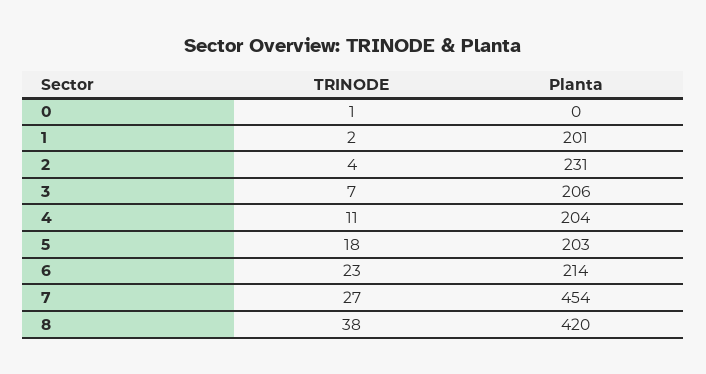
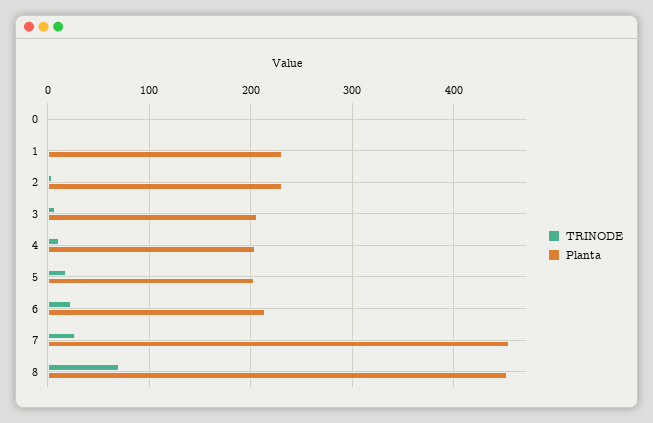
Planta, 1: 201 -> 230
TRINODE, 8: 38 -> 70
Planta, 8: 420 -> 450

